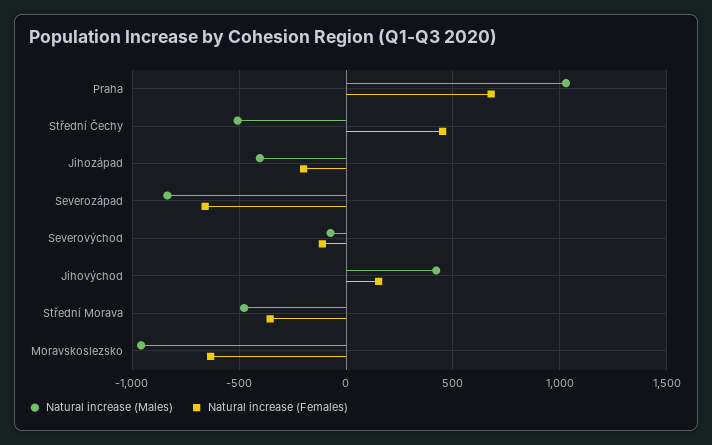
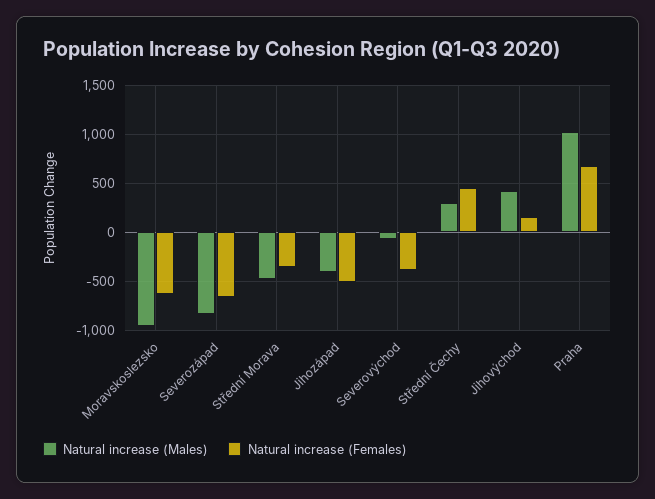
Natural increase (Males), Střední Čechy: -500 -> 300
Natural increase (Females), Jihozápad: -200 -> -500
Natural increase (Females), Severovýchod: -100 -> -400

